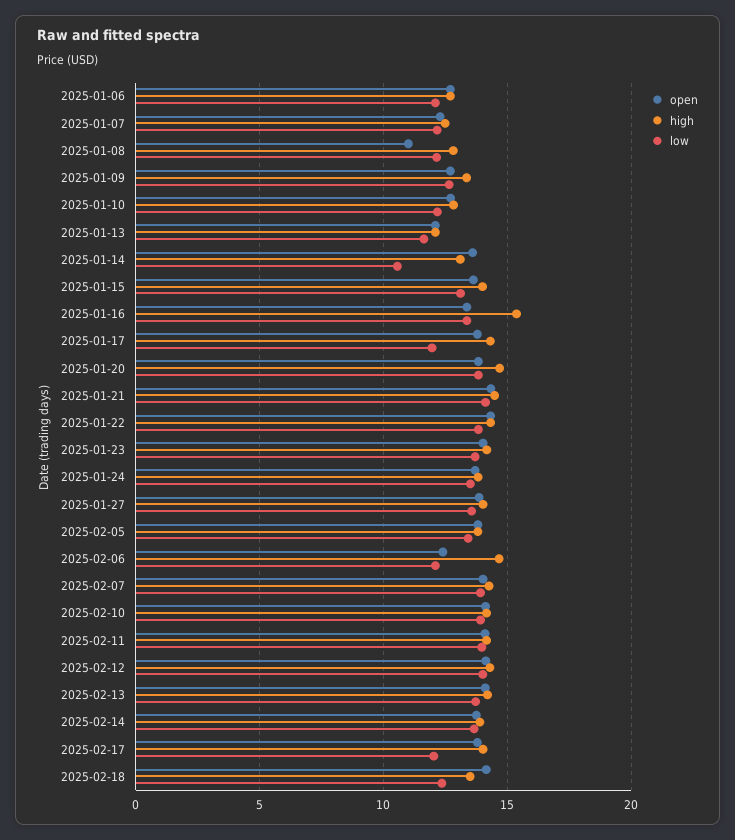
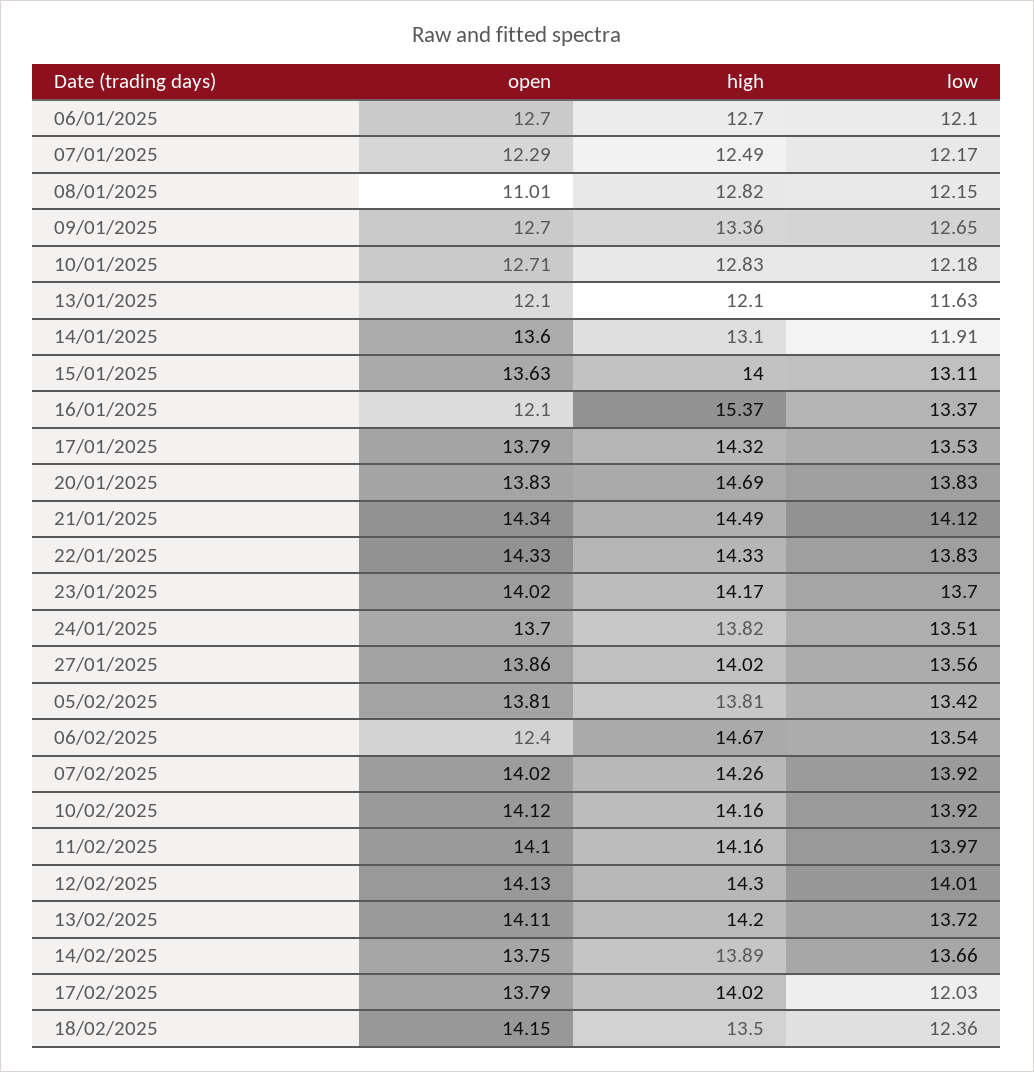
low, 2025-01-14: 10.5 -> 11.91
open, 2025-01-16: 13.5 -> 12.1
low, 2025-01-17: 12 -> 13.53
low, 2025-02-06: 12 -> 13.54

